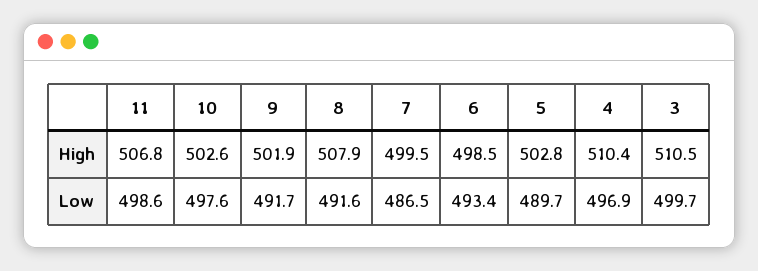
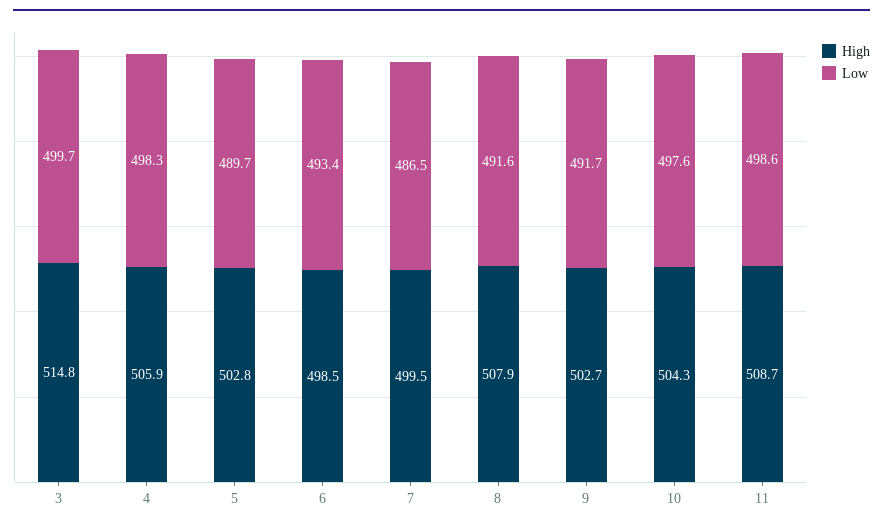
High, 11: 506.8 -> 508.7
High, 10: 502.6 -> 504.3
High, 9: 501.9 -> 502.7
High, 4: 510.4 -> 505.9
High, 3: 510.5 -> 514.8
Low, 4: 496.9 -> 498.3

